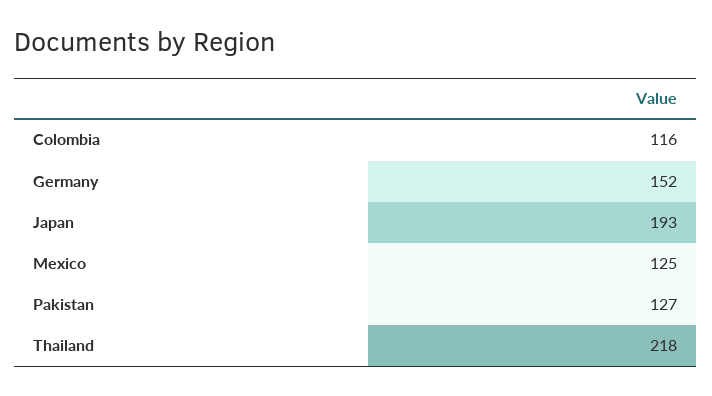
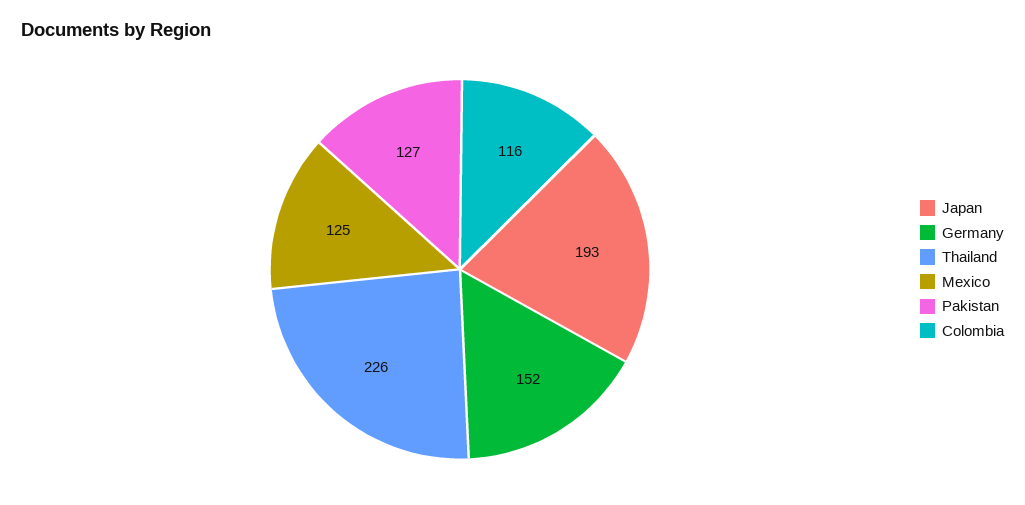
Thailand: 218 -> 226

